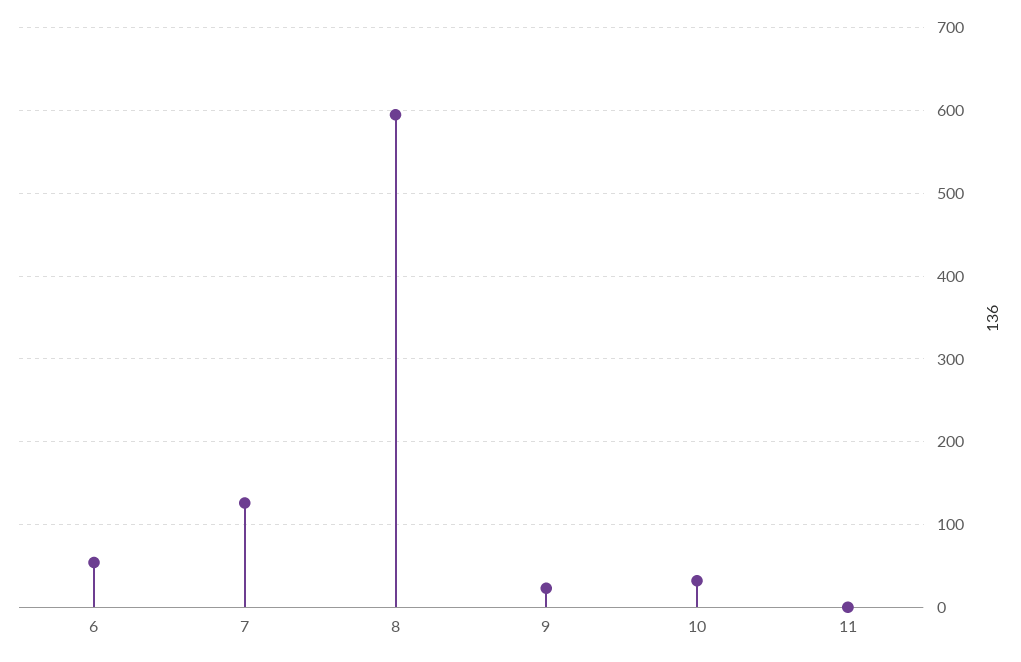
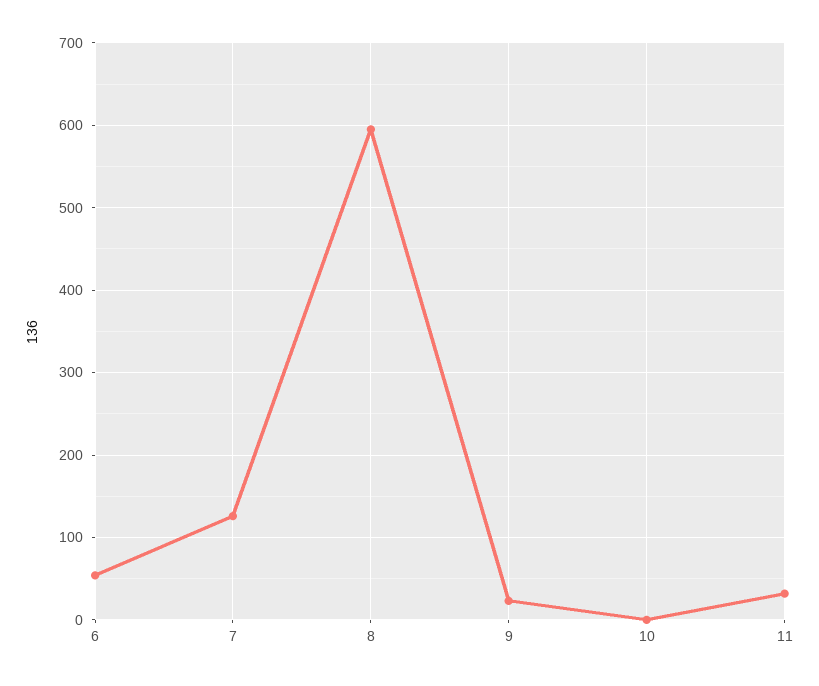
10: 30 -> 0
11: 0 -> 30

